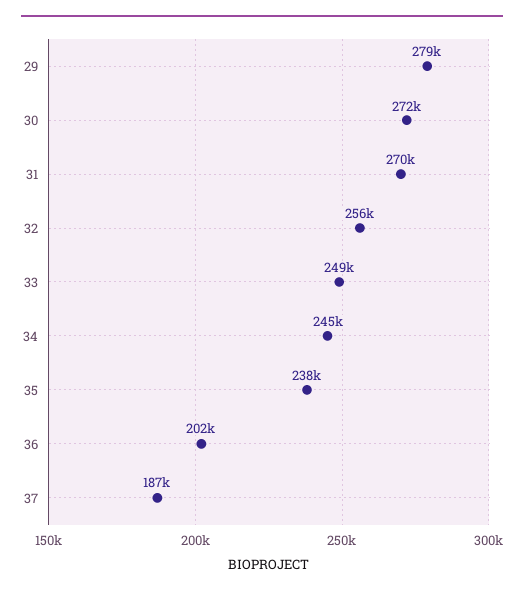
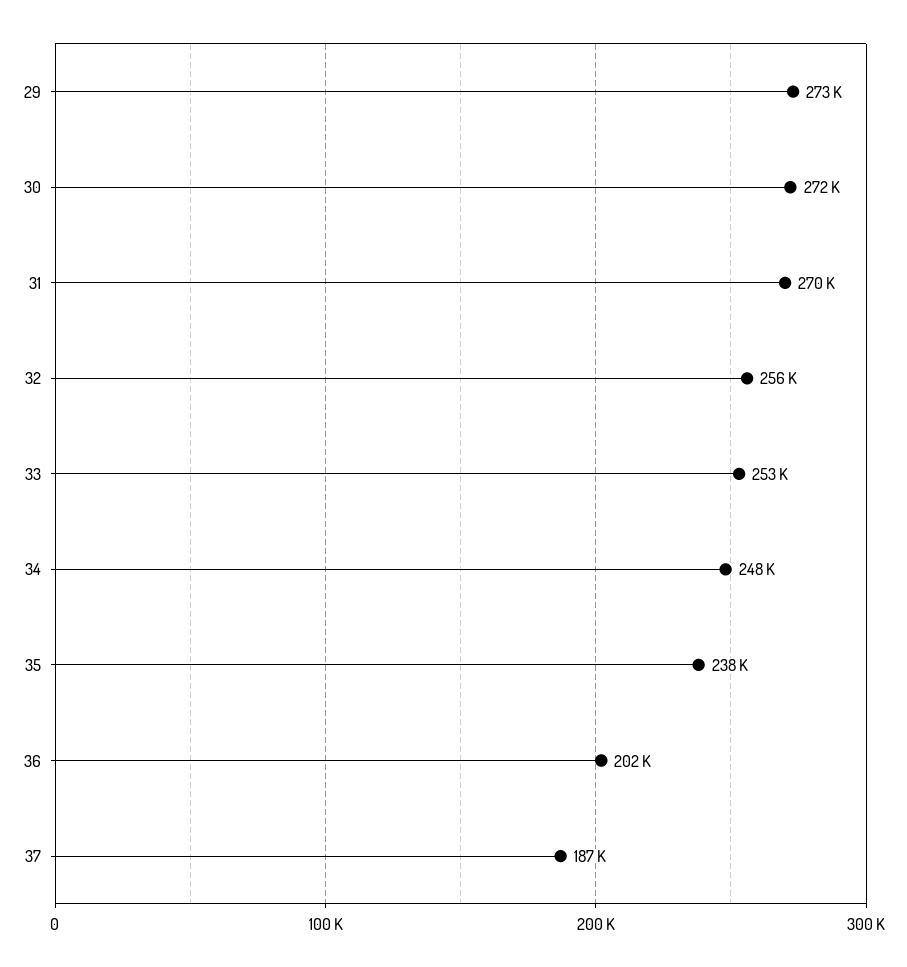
29: 279000 -> 273000
33: 249000 -> 253000
34: 245000 -> 248000

